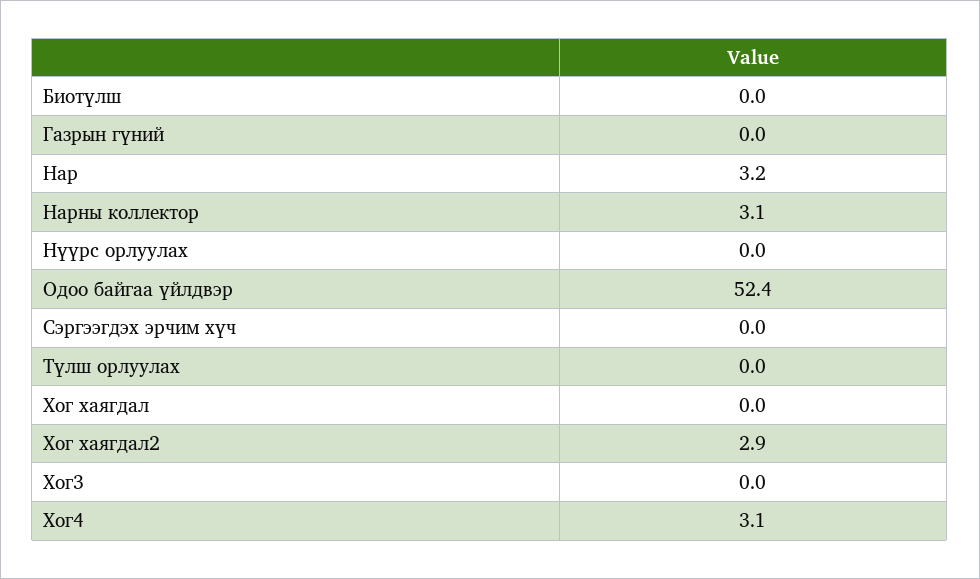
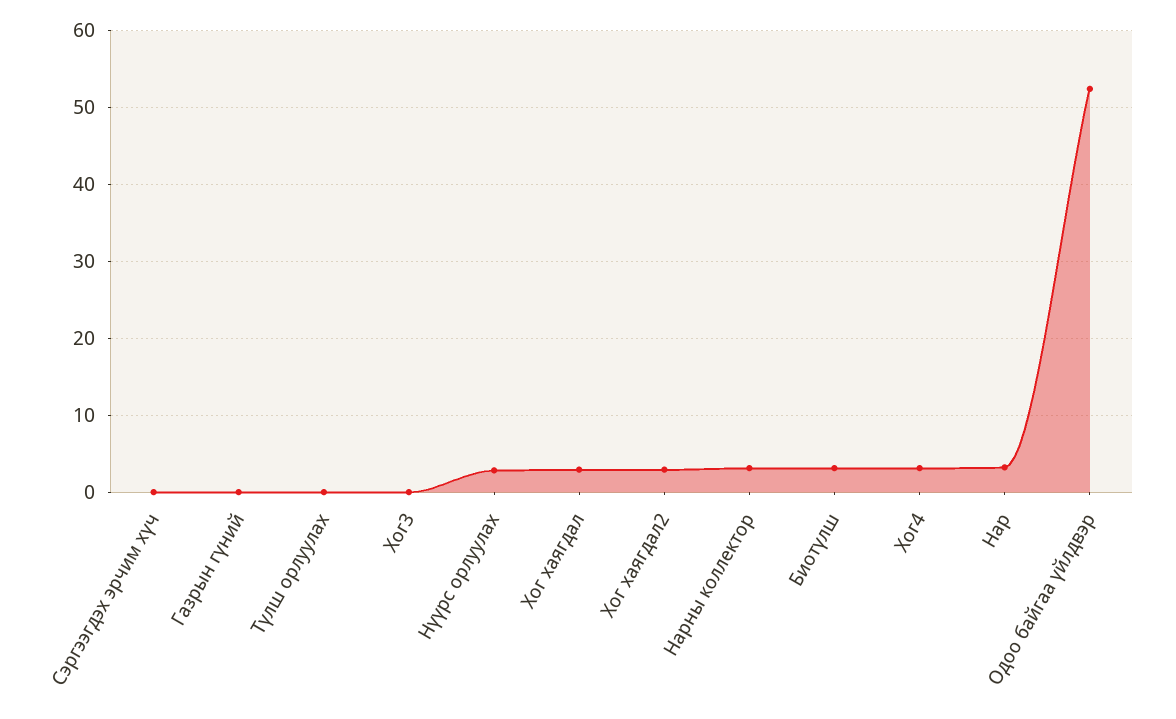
Биотүлш: 0 -> 3
Нүүрс орлуулах: 0 -> 3
Хог хаягдал: 0 -> 3

